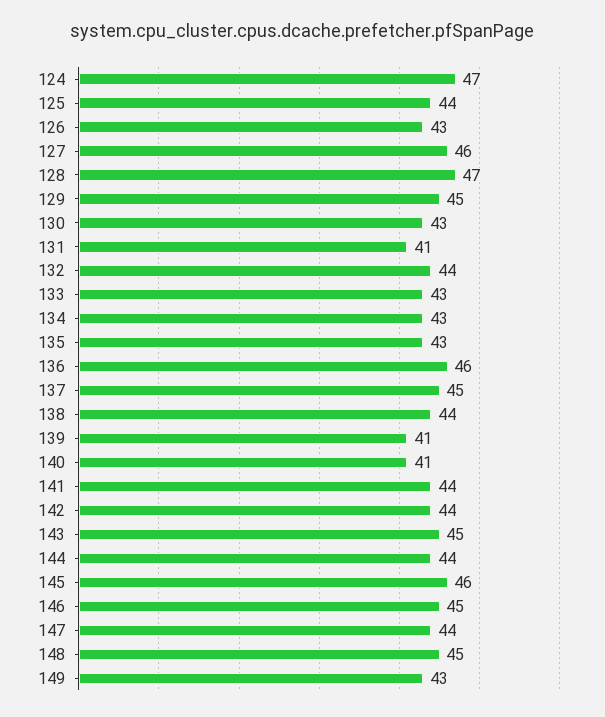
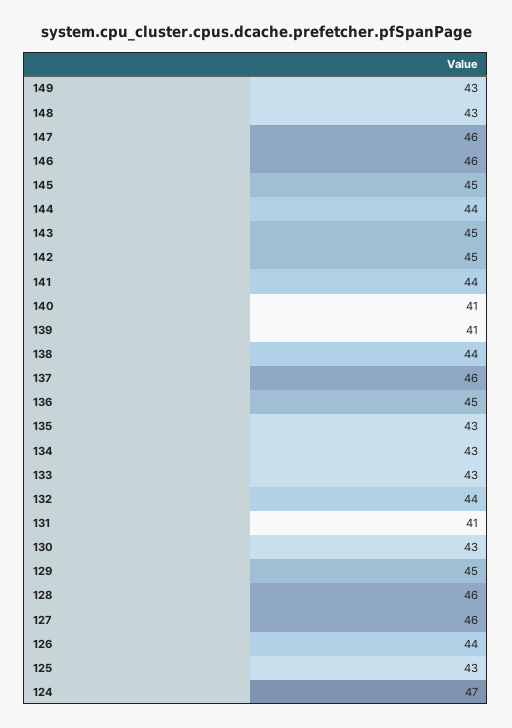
125: 44 -> 43
126: 43 -> 44
128: 47 -> 46
136: 46 -> 45
137: 45 -> 46
142: 44 -> 45
145: 46 -> 45
146: 45 -> 46
147: 44 -> 46
148: 45 -> 43

